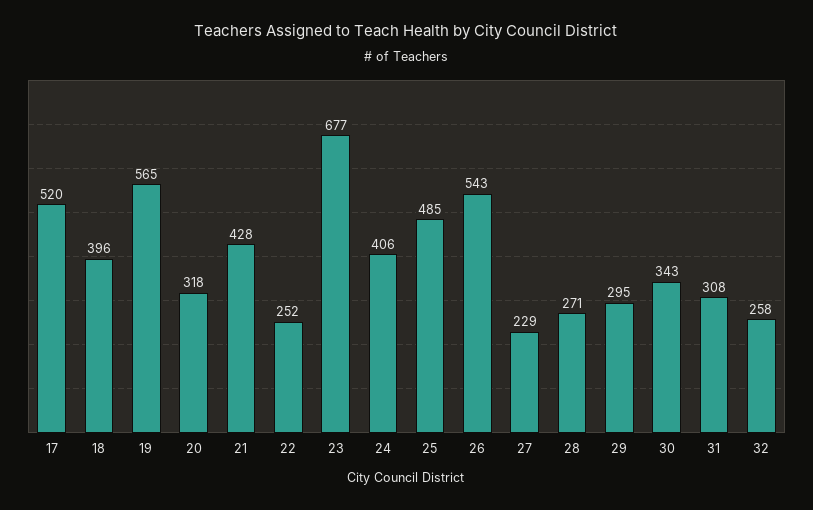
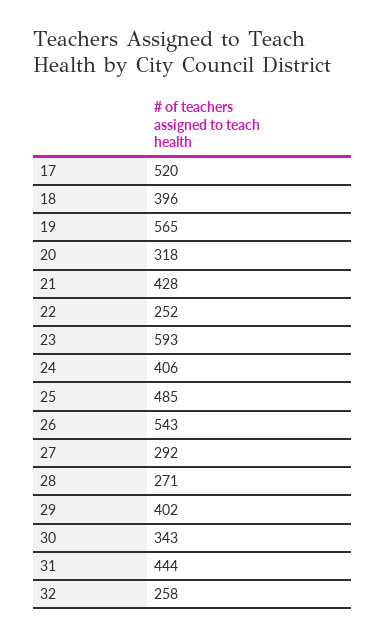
23: 677 -> 593
27: 229 -> 292
29: 295 -> 402
31: 308 -> 444

